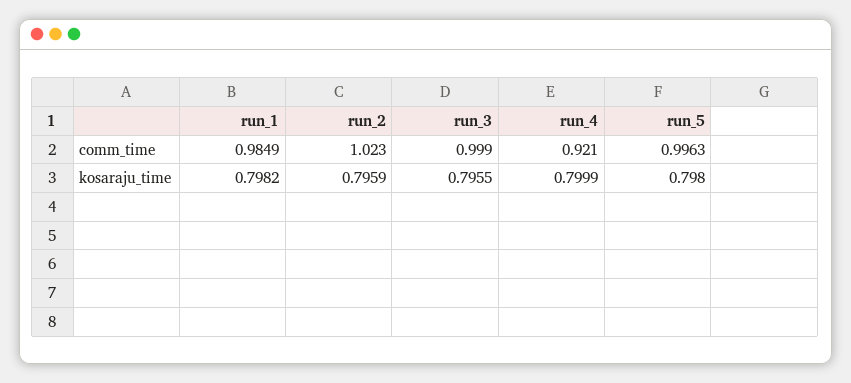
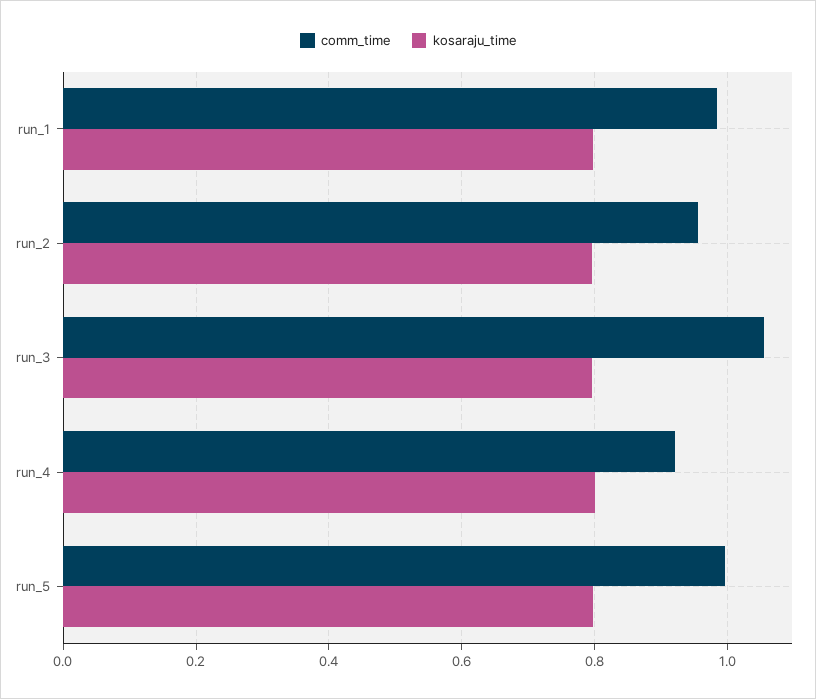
comm_time, run_2: 1.023 -> 0.96
comm_time, run_3: 0.999 -> 1.06

